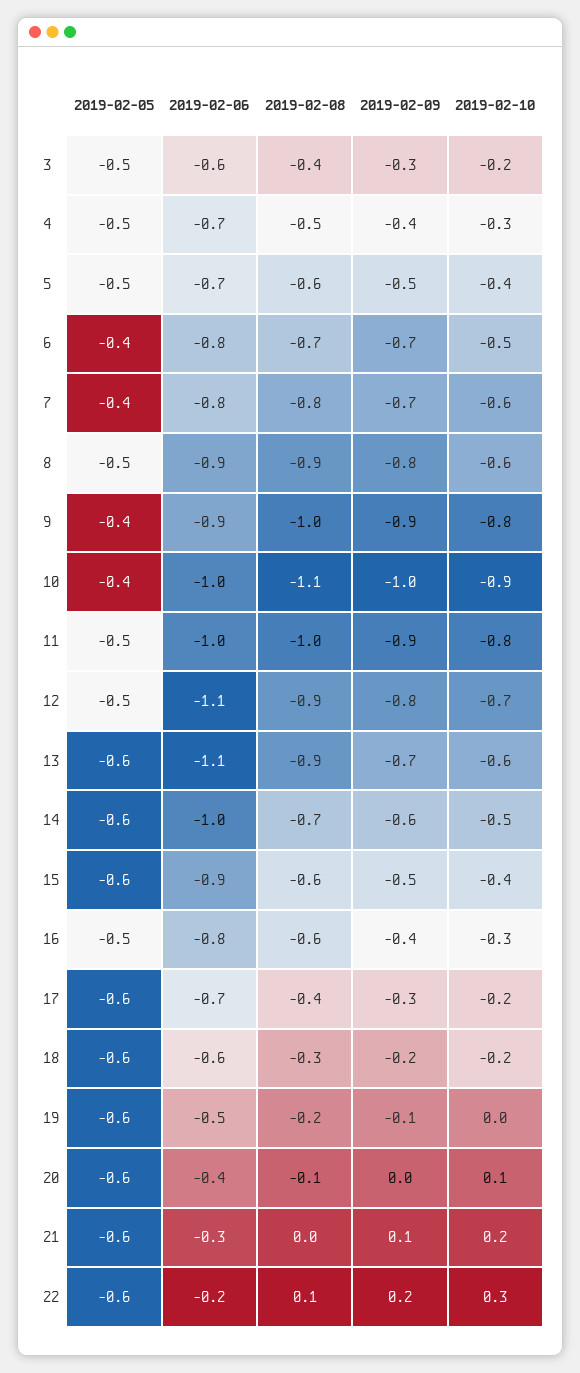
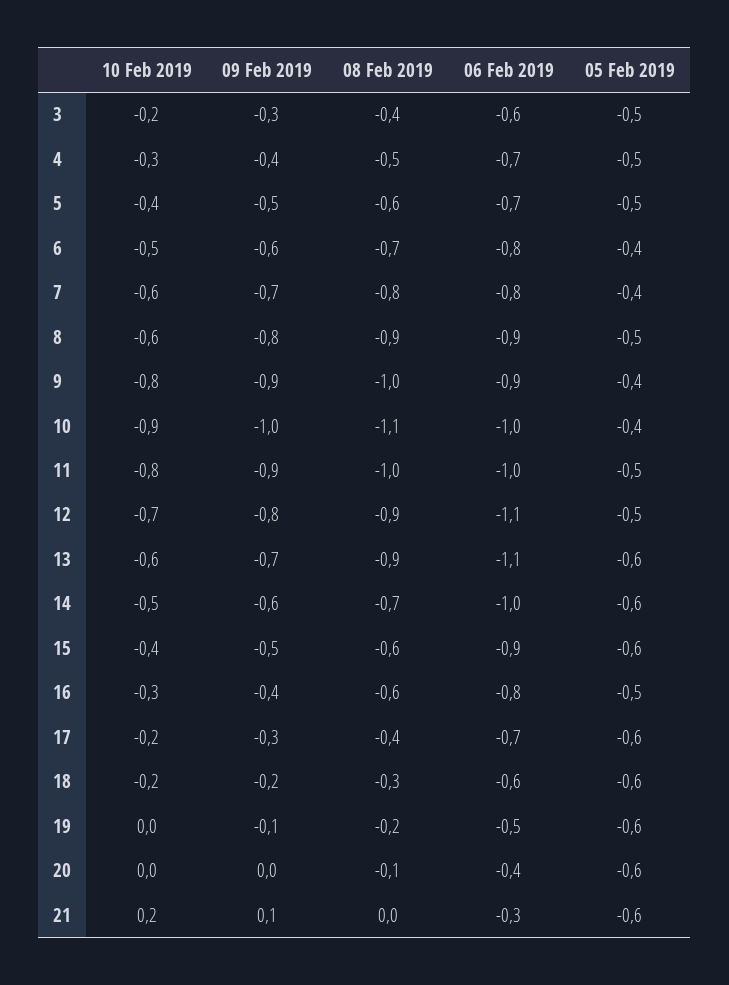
2019-02-09, 6: -0.7 -> -0.6
2019-02-10, 20: 0.1 -> 0
2019-02-05, 22: -0.6 -> none
2019-02-06, 22: -0.2 -> none
2019-02-08, 22: 0.1 -> none
2019-02-09, 22: 0.2 -> none
2019-02-10, 22: 0.3 -> none

